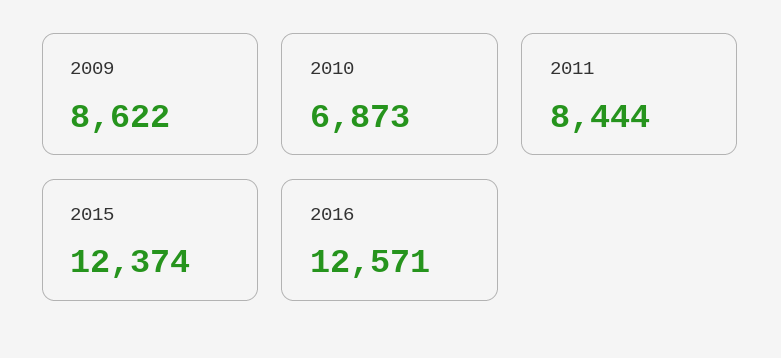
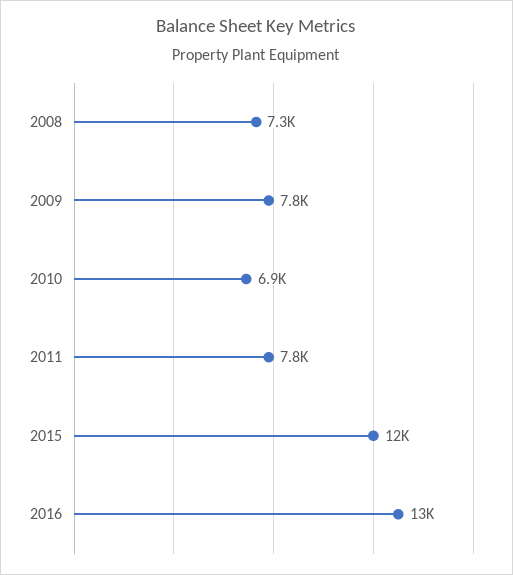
2009: 8622 -> 7800
2011: 8444 -> 7800
2008: none -> 7300

